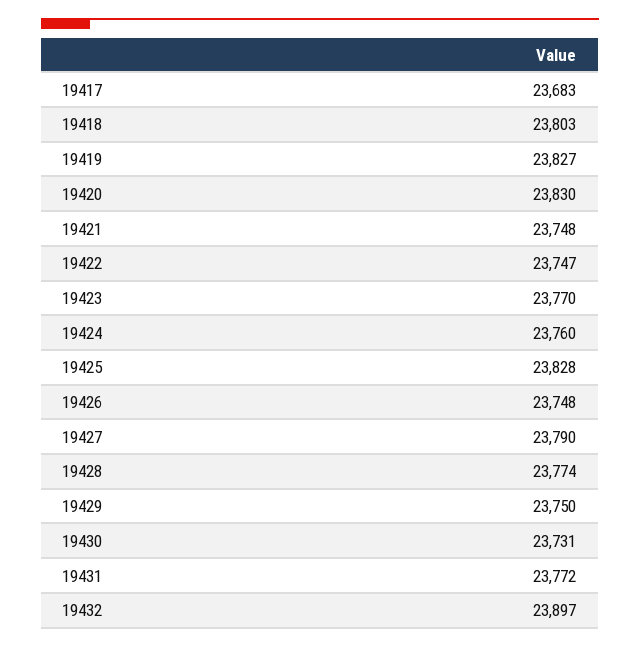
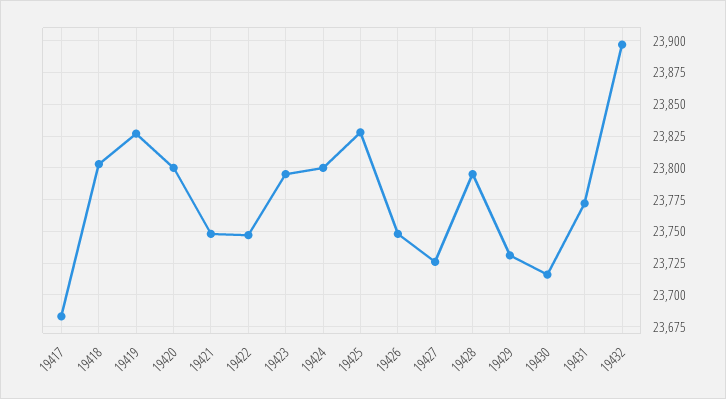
19420: 23830 -> 23800
19423: 23770 -> 23795
19424: 23760 -> 23800
19427: 23790 -> 23725
19428: 23774 -> 23795
19429: 23750 -> 23730
19430: 23731 -> 23715

